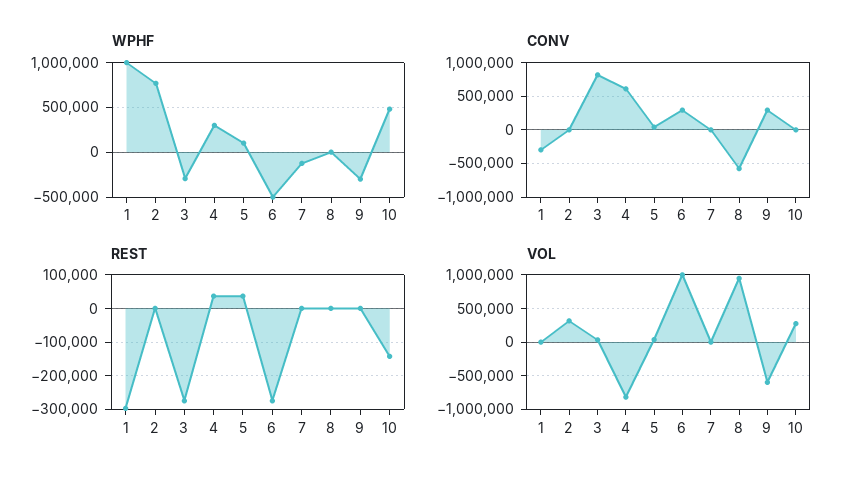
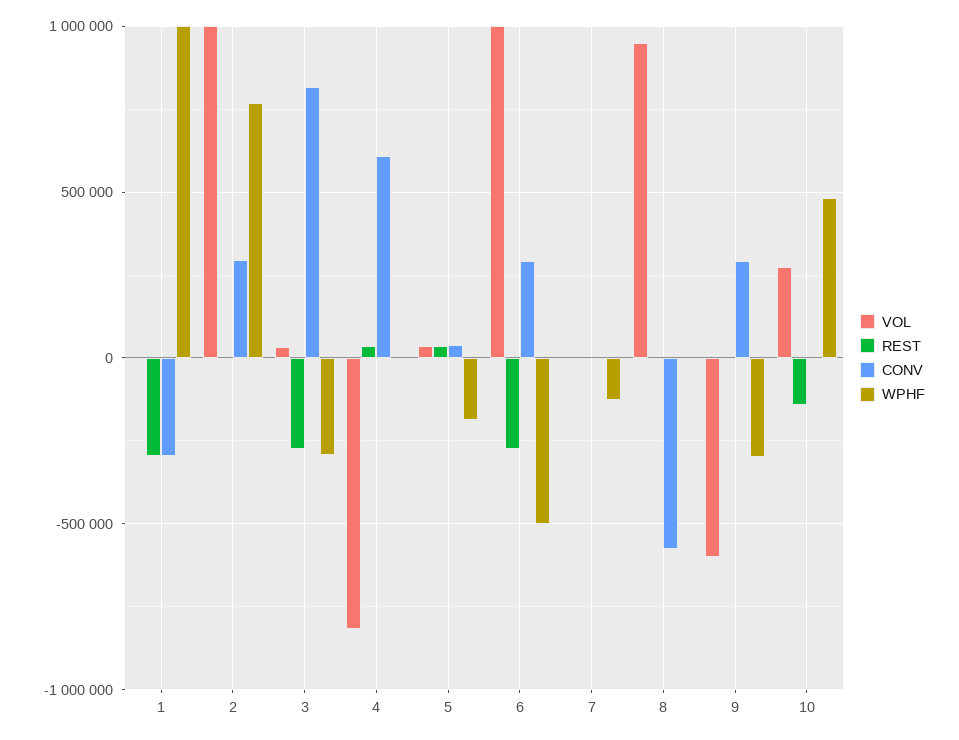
WPHF, 4: 300000 -> 0
WPHF, 5: 100000 -> -200000
CONV, 2: 0 -> 300000
VOL, 2: 300000 -> 1000000

